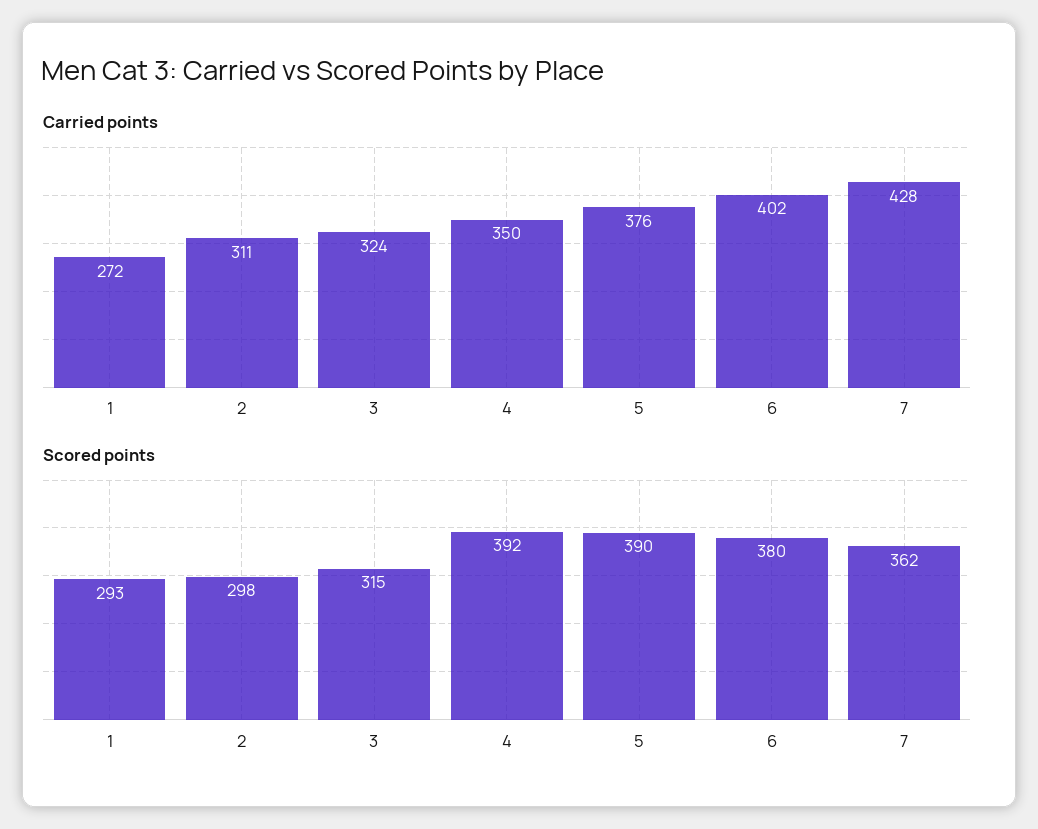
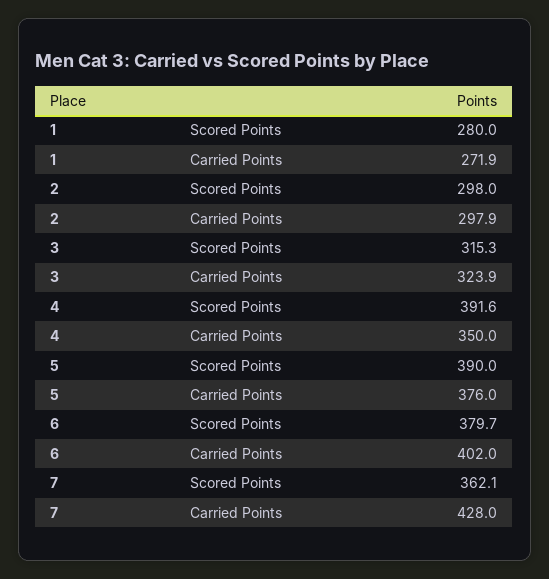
Carried points, 2: 311 -> 297.9
Scored points, 1: 293 -> 280

